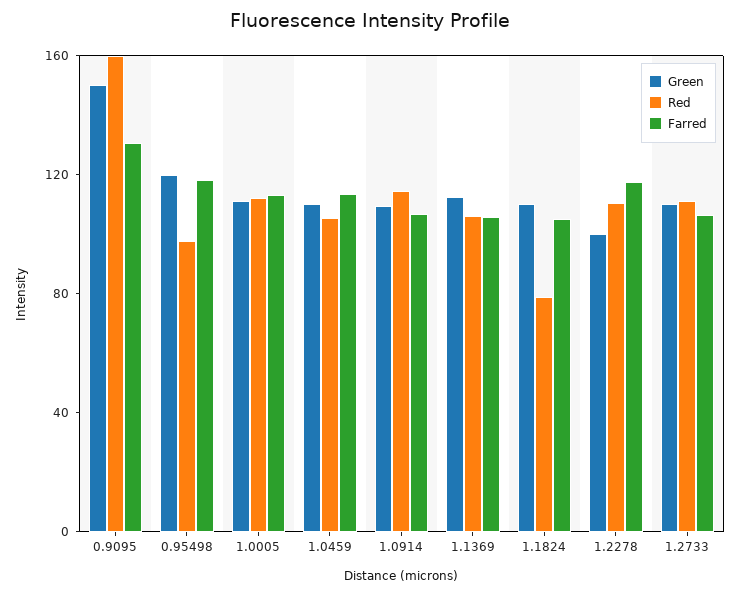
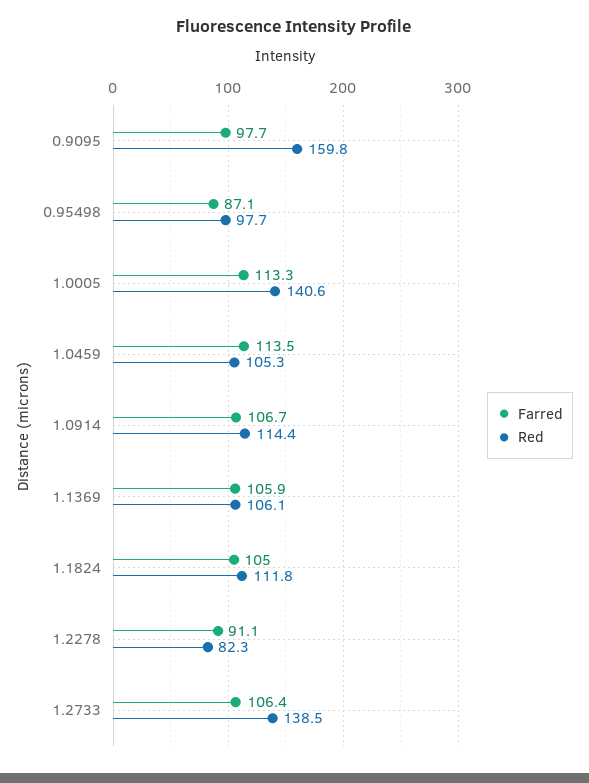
Green, 0.9095: 150 -> none
Farred, 0.9095: 130 -> 97.7
Green, 0.95498: 120 -> none
Farred, 0.95498: 120 -> 87.1
Green, 1.0005: 110 -> none
Red, 1.0005: 110 -> 140.6
Green, 1.0459: 110 -> none
Green, 1.0914: 110 -> none
Green, 1.1369: 110 -> none
Green, 1.1824: 110 -> none
Red, 1.1824: 80 -> 111.8
Green, 1.2278: 100 -> none
Red, 1.2278: 110 -> 82.3
Farred, 1.2278: 120 -> 91.1
Green, 1.2733: 110 -> none
Red, 1.2733: 110 -> 138.5

